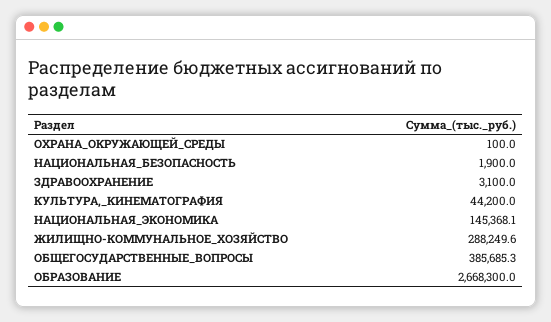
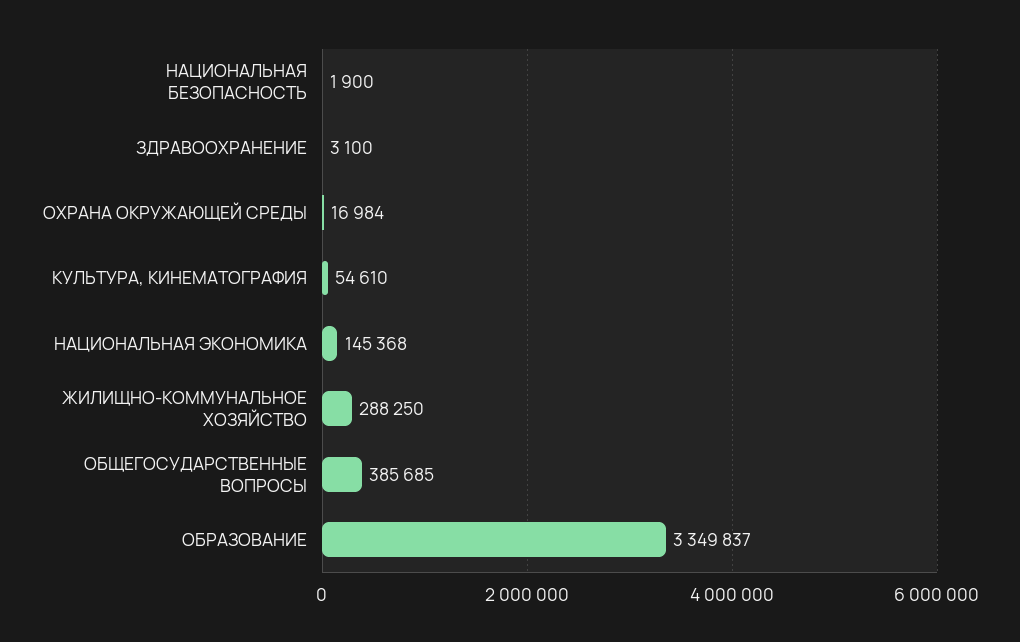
ОХРАНА_ОКРУЖАЮЩЕЙ_СРЕДЫ: 100 -> 16984
КУЛЬТУРА,_КИНЕМАТОГРАФИЯ: 44200 -> 54610
ОБРАЗОВАНИЕ: 2668300 -> 3349837

